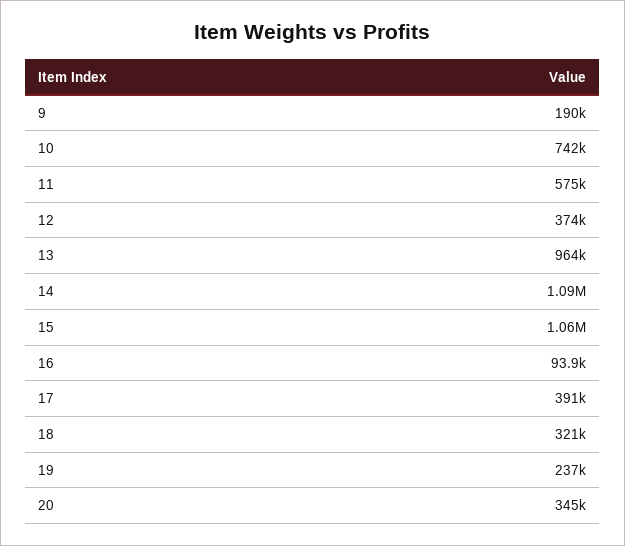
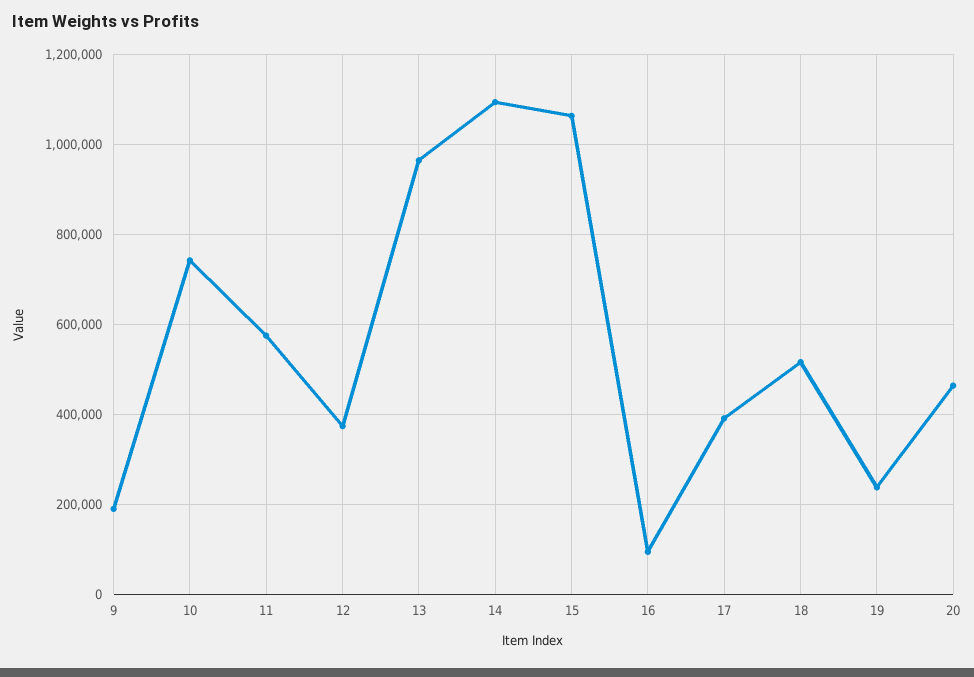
18: 321000 -> 520000
20: 345000 -> 460000

